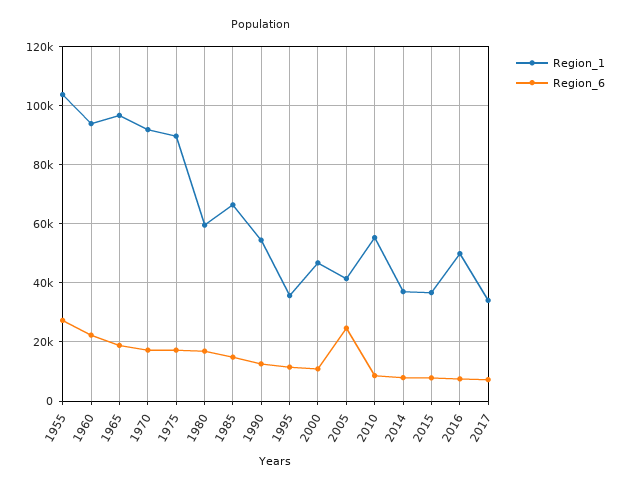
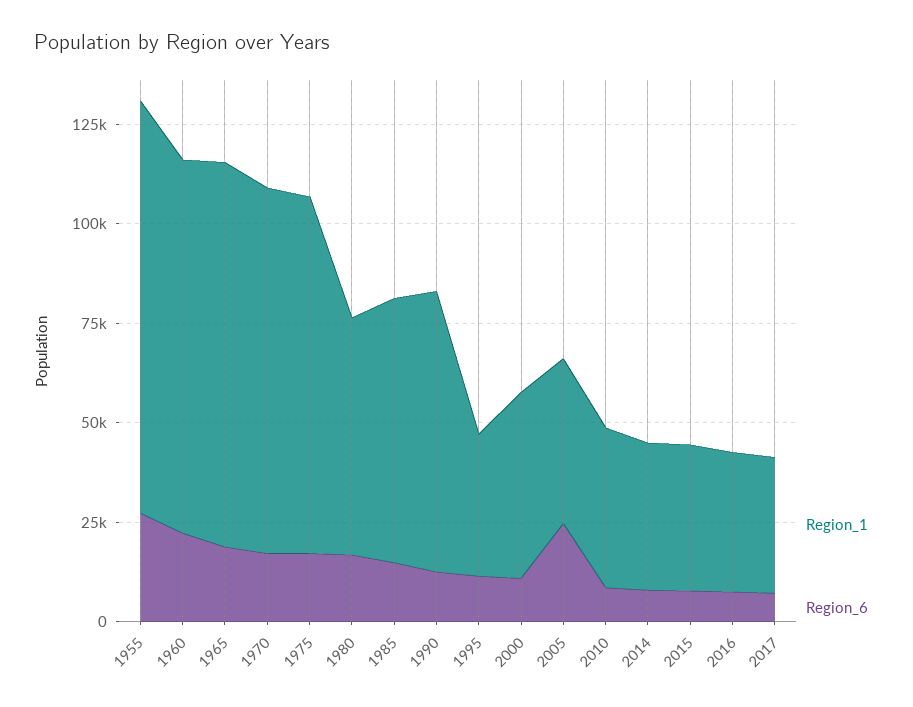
Region_1, 1990: 55000 -> 70000
Region_1, 2010: 55000 -> 40000
Region_1, 2016: 50000 -> 35000

